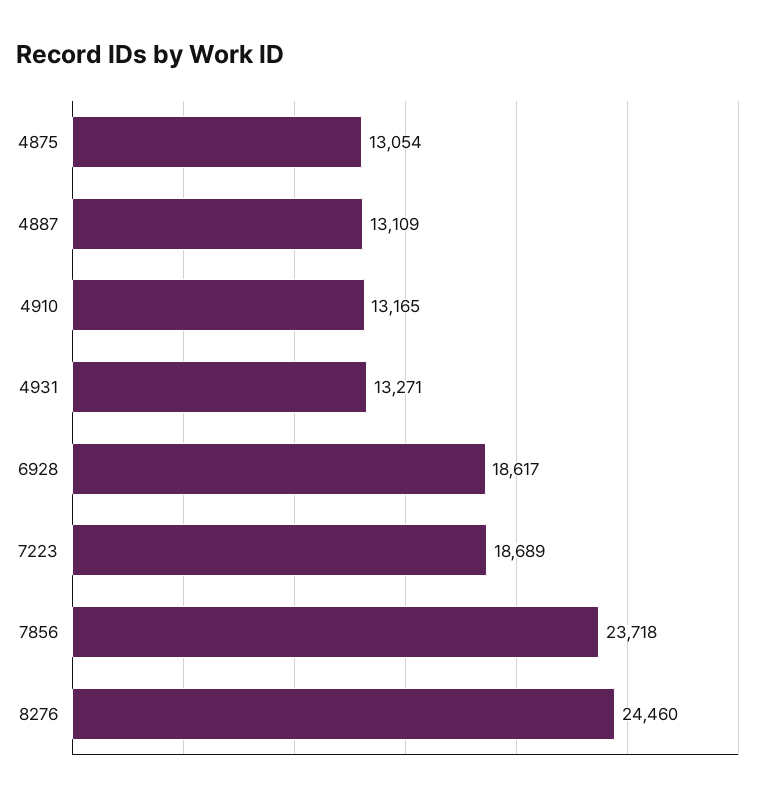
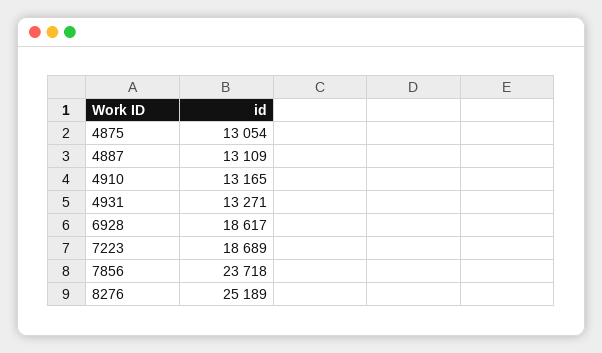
8276: 24460 -> 25189

